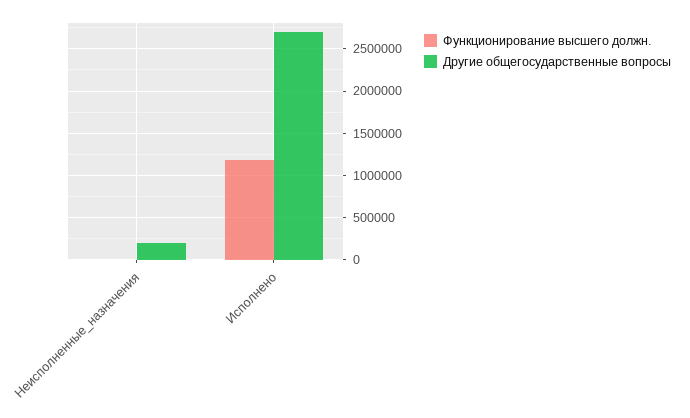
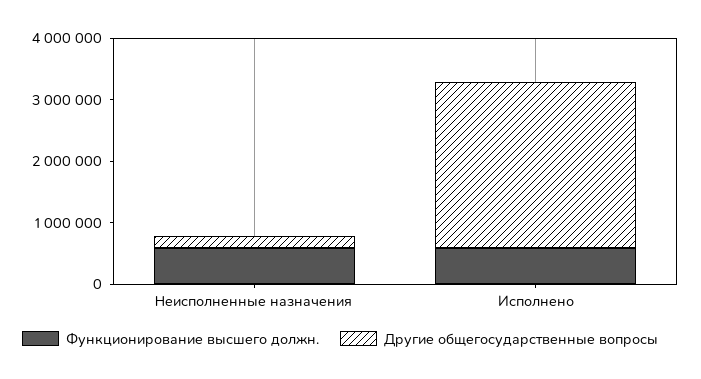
Функционирование высшего должн., Неисполненные_назначения: 0 -> 600000
Функционирование высшего должн., Исполнено: 1200000 -> 600000

